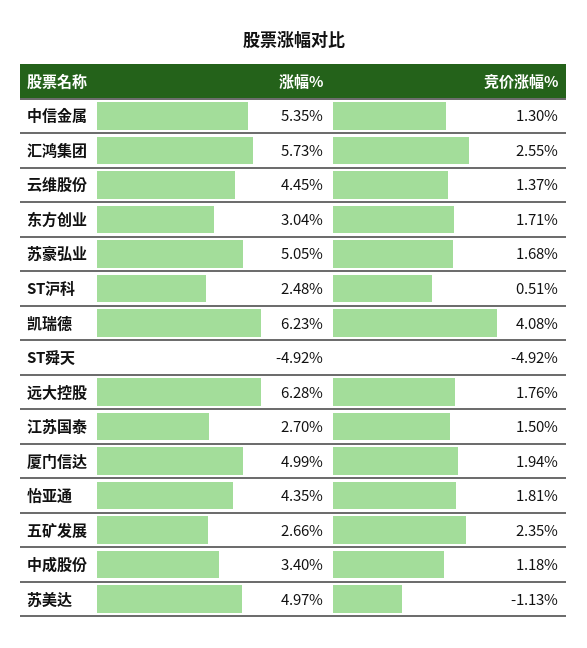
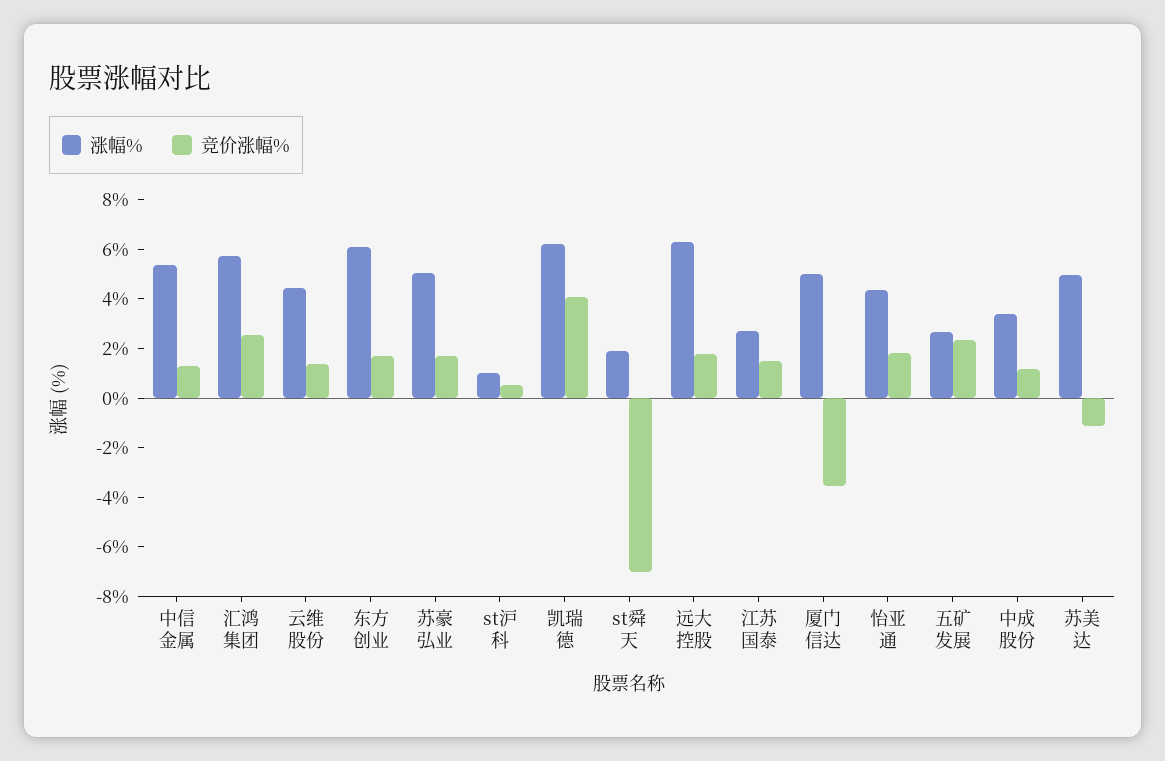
涨幅%, 东方创业: 3.04 -> 6
涨幅%, ST沪科: 2.48 -> 1
涨幅%, ST舜天: -4.92 -> 2
竞价涨幅%, ST舜天: -4.92 -> -7
竞价涨幅%, 厦门信达: 1.94 -> -3.5

